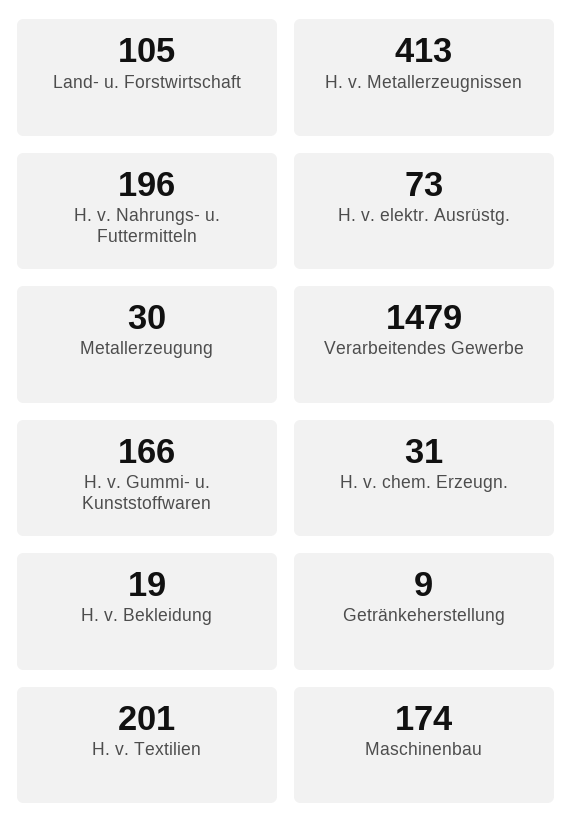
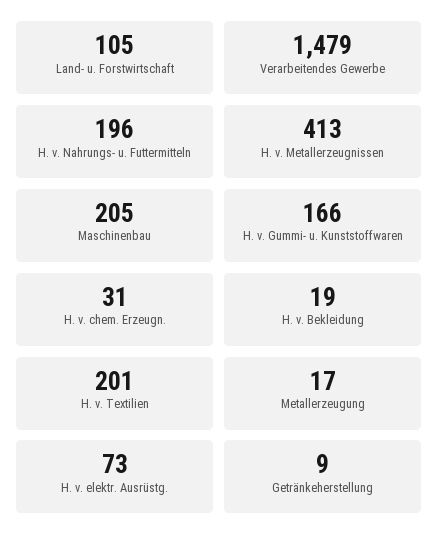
Metallerzeugung: 30 -> 17
Maschinenbau: 174 -> 205

